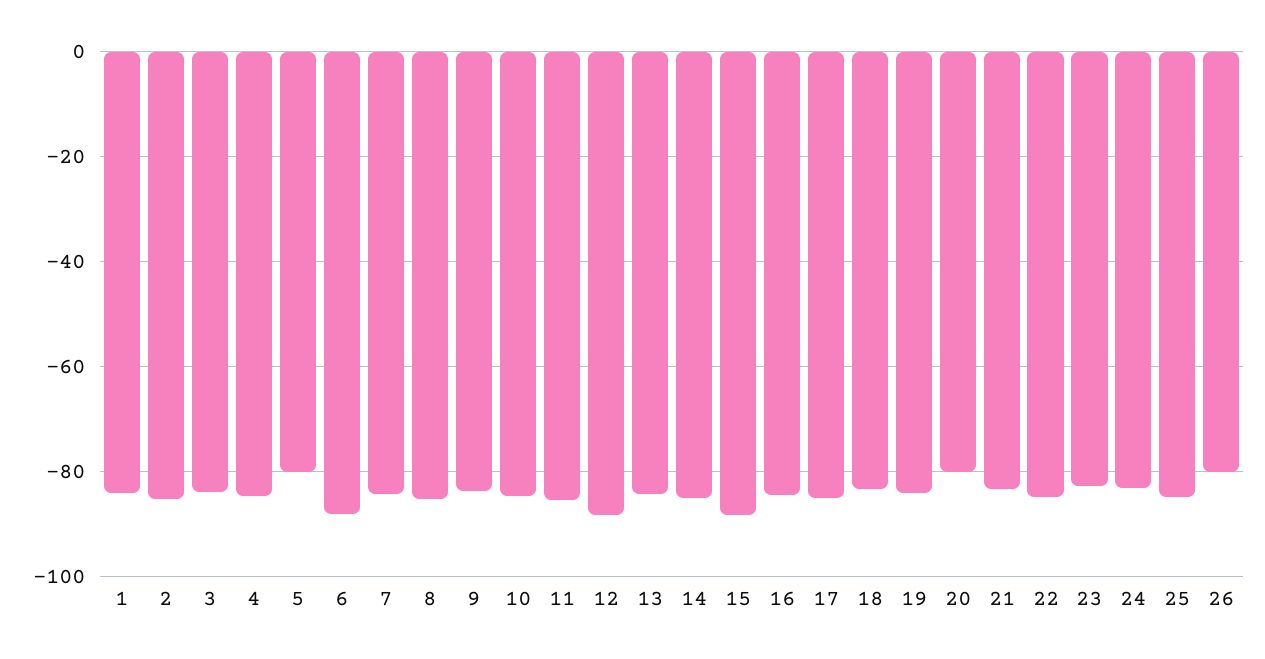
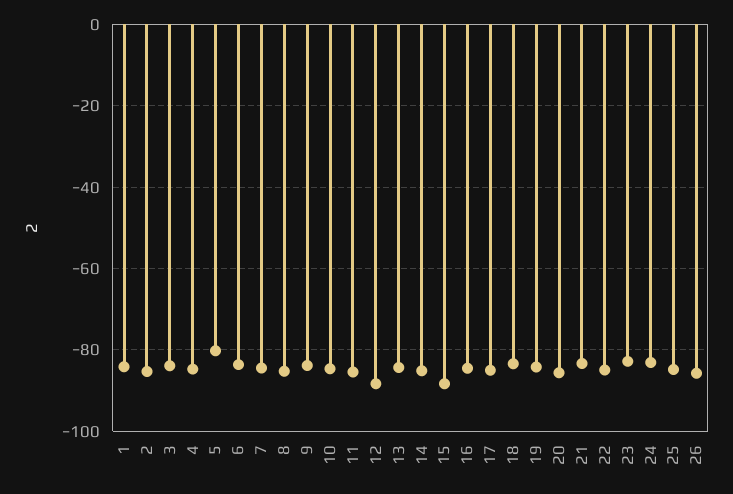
6: -88 -> -84
20: -80 -> -86
26: -80 -> -86

